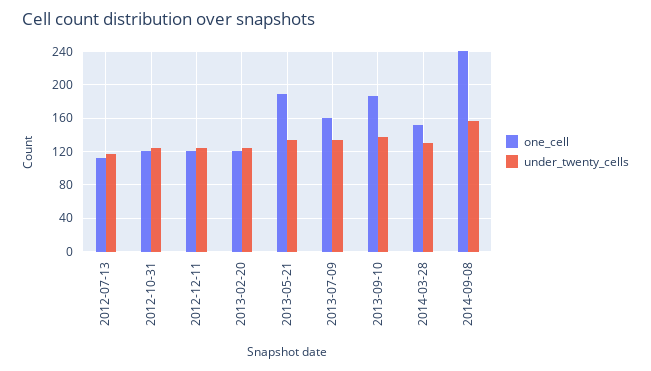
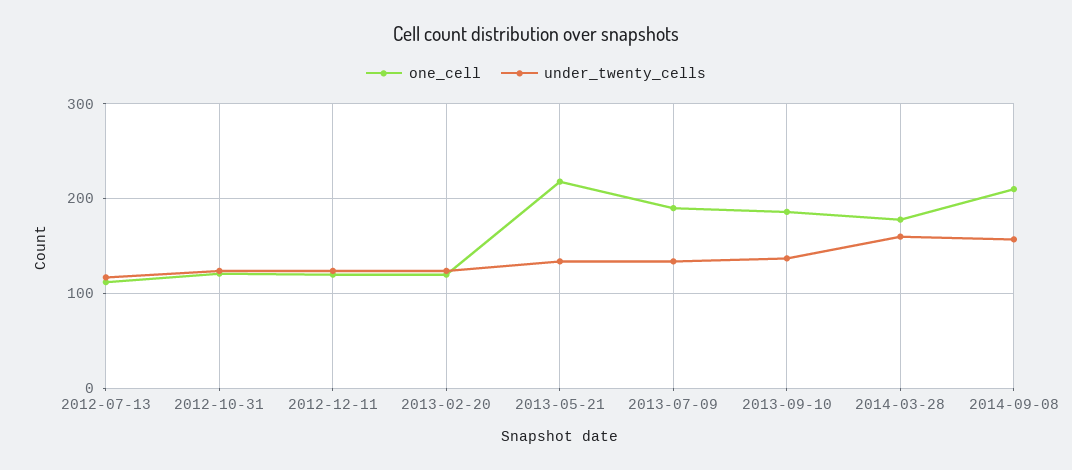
one_cell, 2013-05-21: 190 -> 220
one_cell, 2013-07-09: 160 -> 190
one_cell, 2014-03-28: 150 -> 180
under_twenty_cells, 2014-03-28: 130 -> 160
one_cell, 2014-09-08: 240 -> 210

